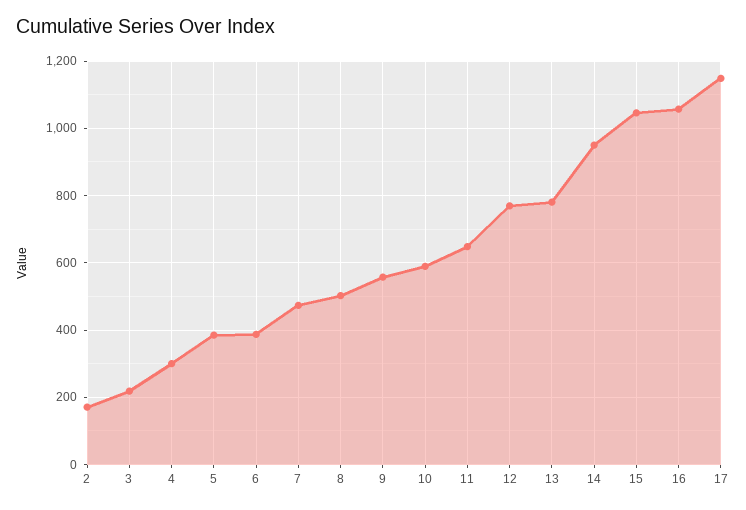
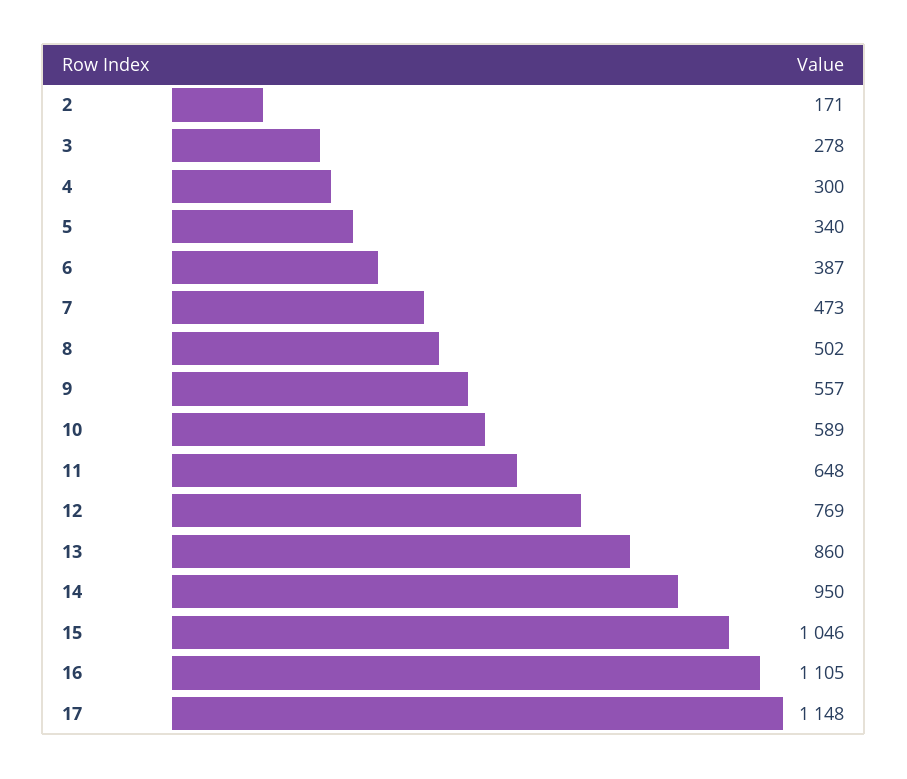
3: 220 -> 278
5: 380 -> 340
13: 780 -> 860
16: 1060 -> 1105

